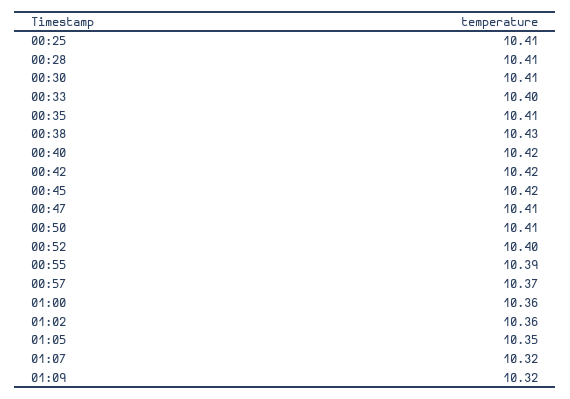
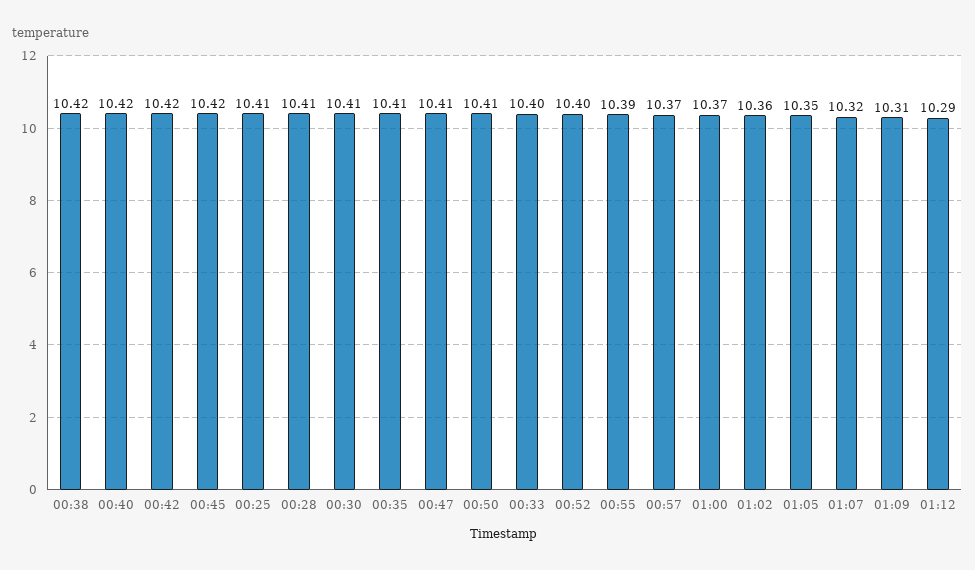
00:38: 10.43 -> 10.42
01:00: 10.36 -> 10.37
01:09: 10.32 -> 10.31
01:12: none -> 10.29

